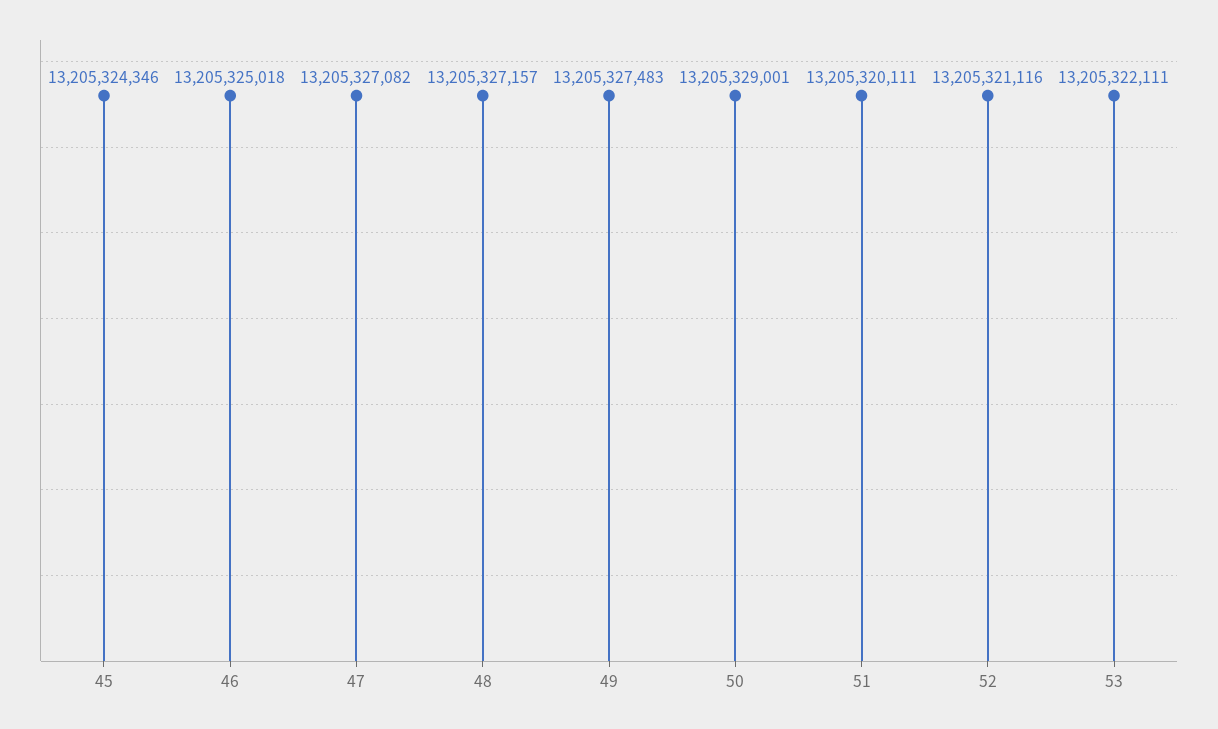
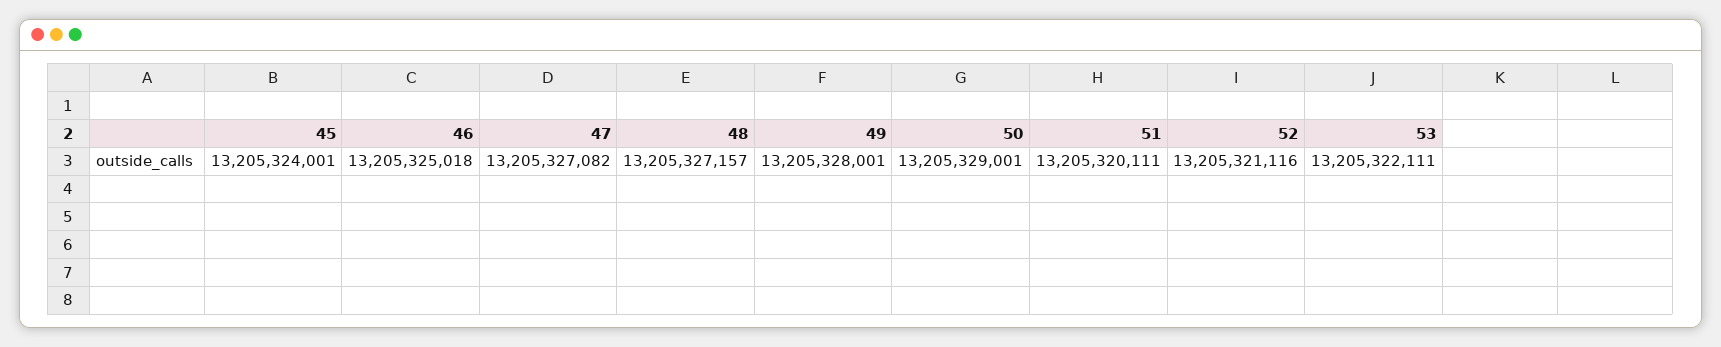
45: 13205324346 -> 13205324001
49: 13205327483 -> 13205328001

